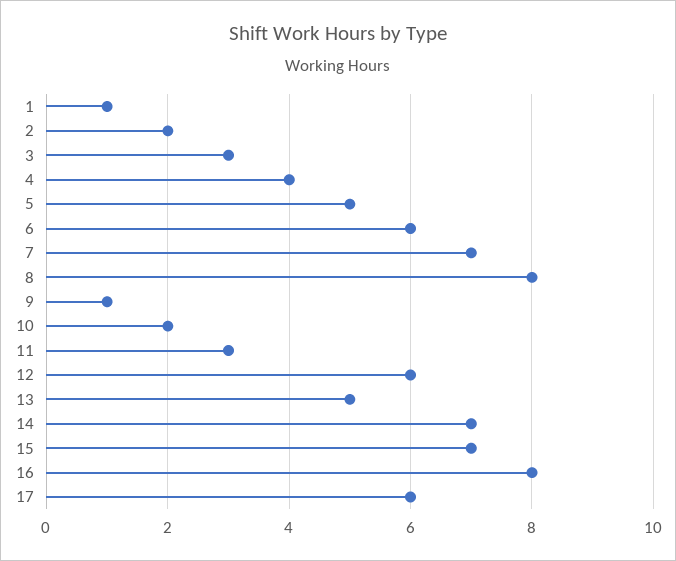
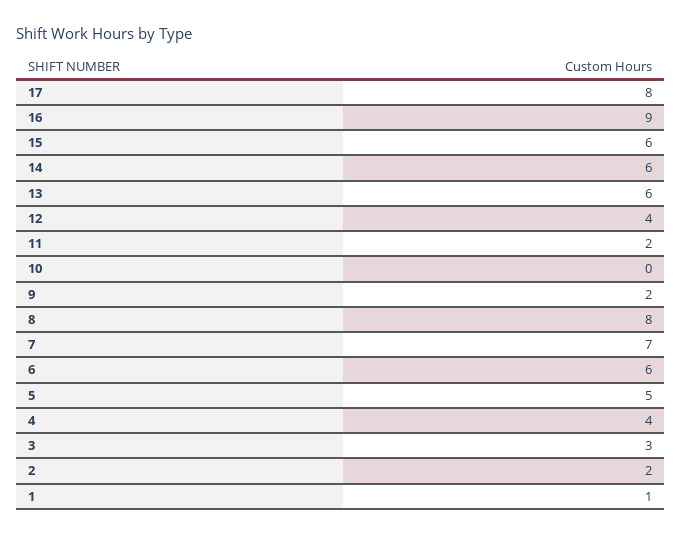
9: 1 -> 2
10: 2 -> 0
11: 3 -> 2
12: 6 -> 4
13: 5 -> 6
14: 7 -> 6
15: 7 -> 6
16: 8 -> 9
17: 6 -> 8

